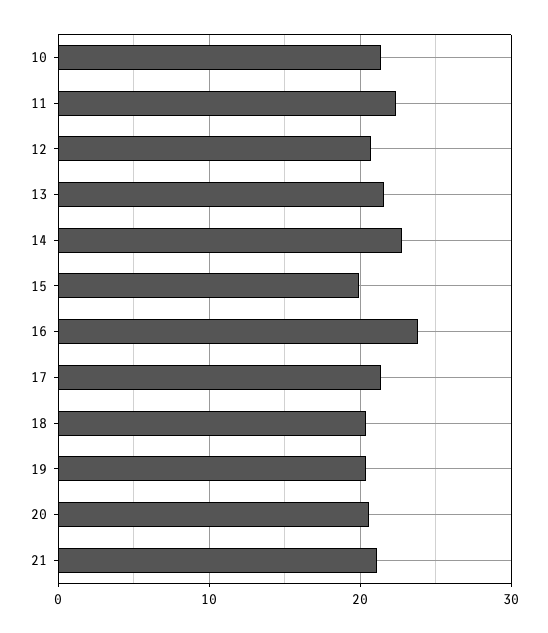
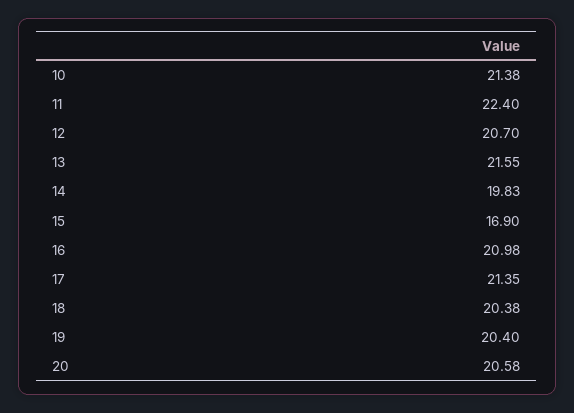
14: 23 -> 19.83
15: 20 -> 16.9
16: 24 -> 20.98
21: 21 -> none

